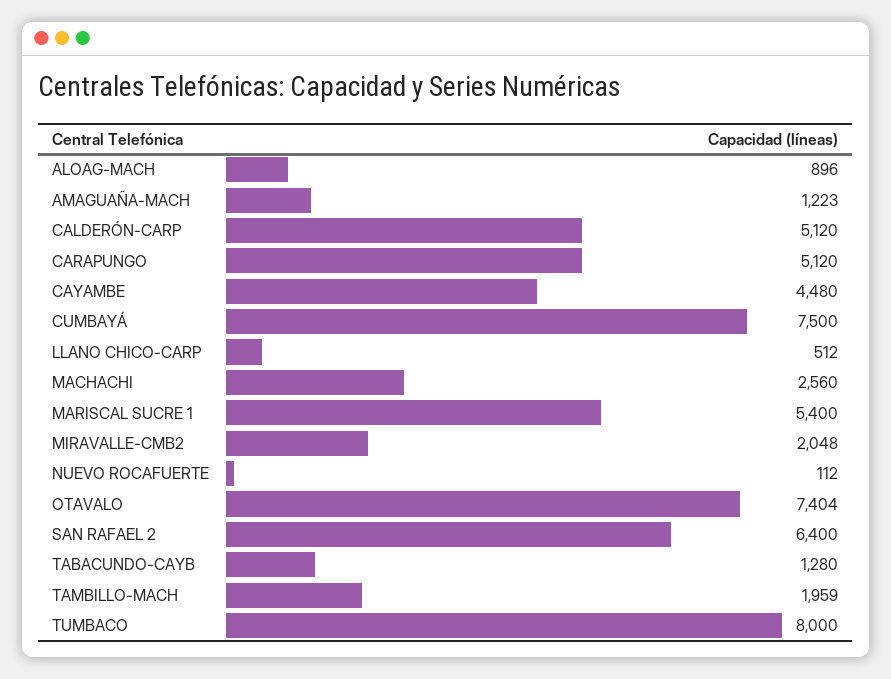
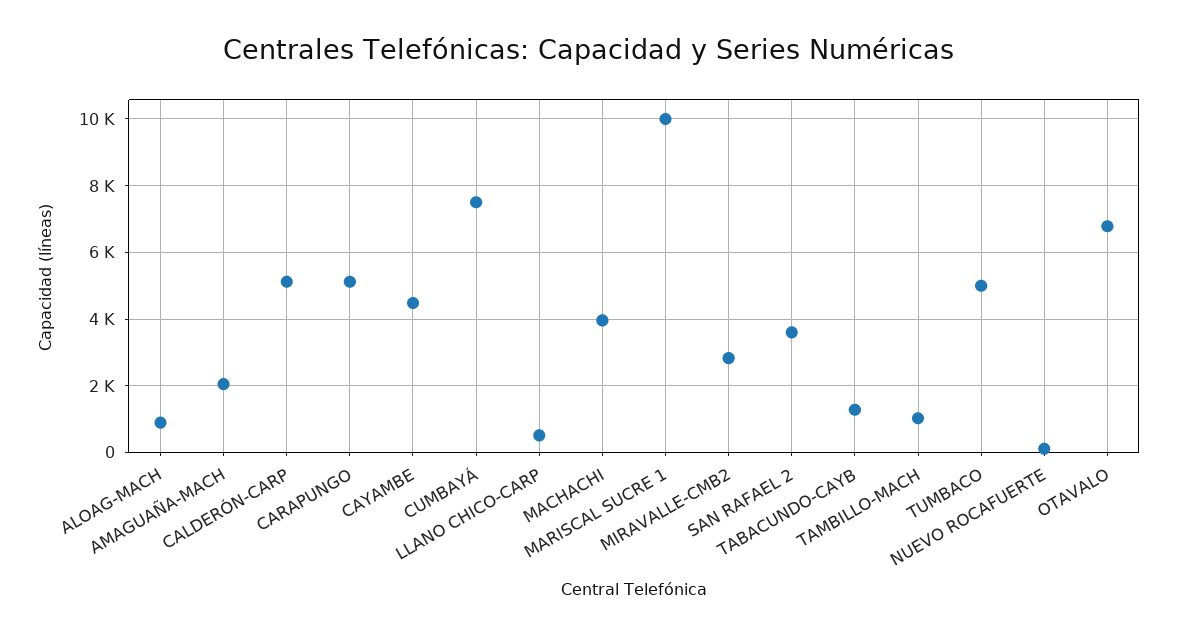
AMAGUAÑA-MACH: 1223 -> 2000
MACHACHI: 2560 -> 4000
MARISCAL SUCRE 1: 5400 -> 10000
MIRAVALLE-CMB2: 2048 -> 2800
OTAVALO: 7404 -> 6800
SAN RAFAEL 2: 6400 -> 3600
TAMBILLO-MACH: 1959 -> 1000
TUMBACO: 8000 -> 5000

